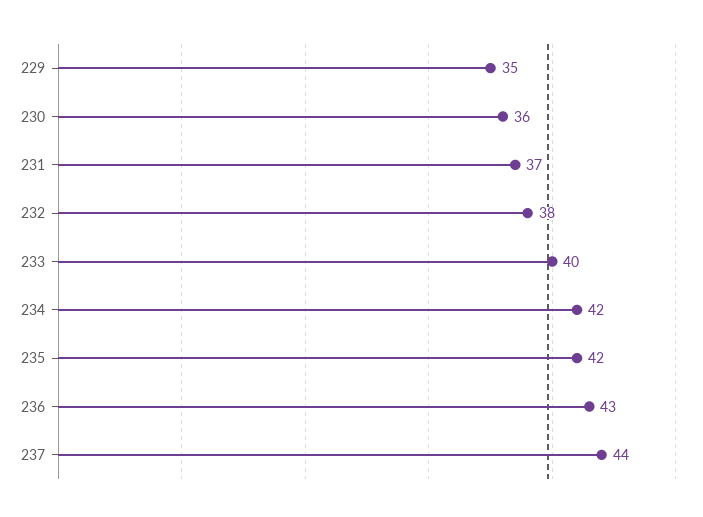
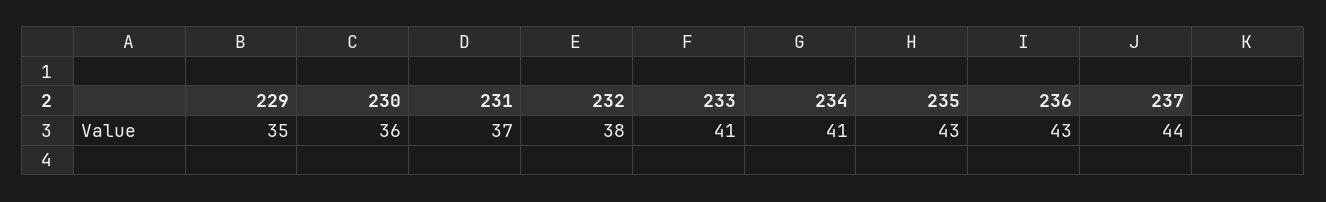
233: 40 -> 41
234: 42 -> 41
235: 42 -> 43

